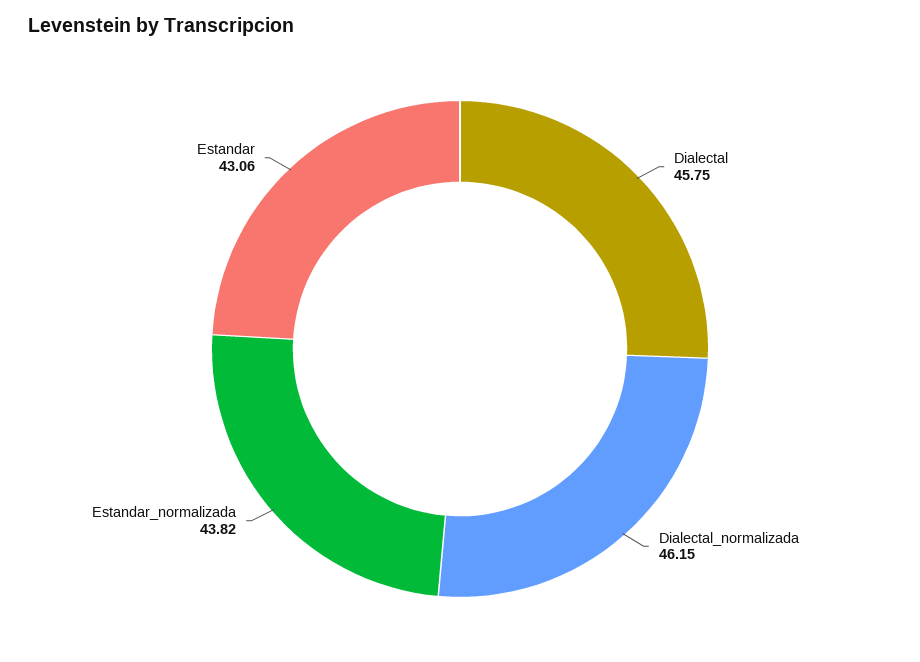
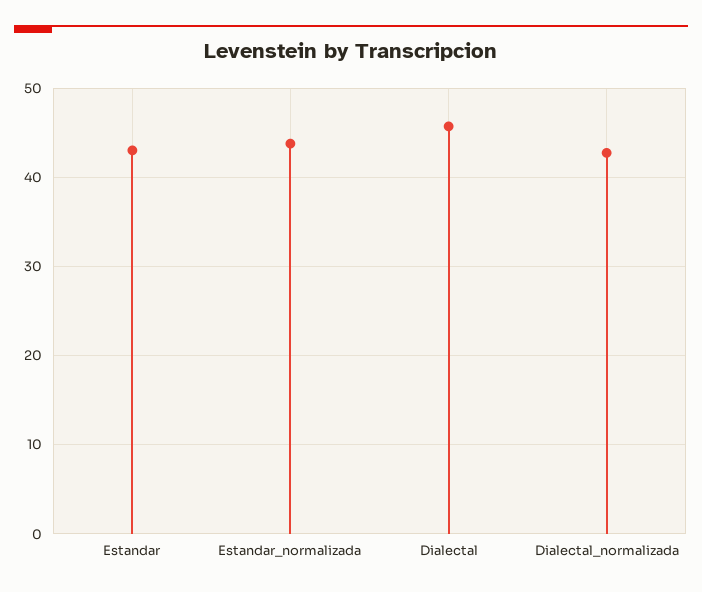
Dialectal_normalizada: 46.15 -> 43

